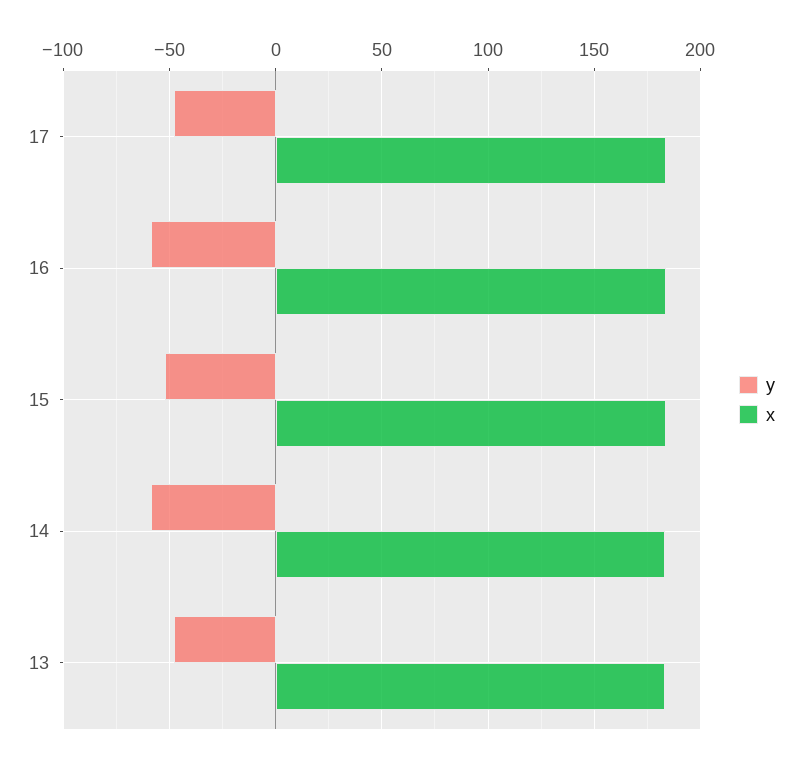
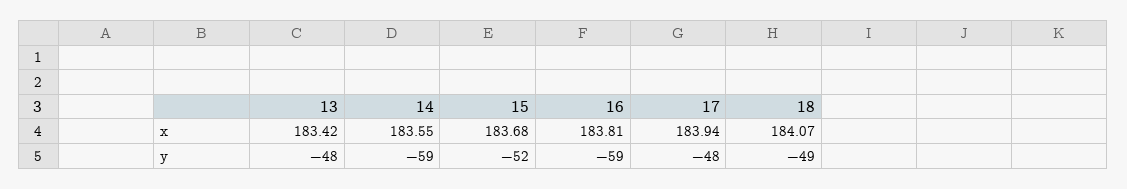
x, 18: none -> 184.07
y, 18: none -> -49

